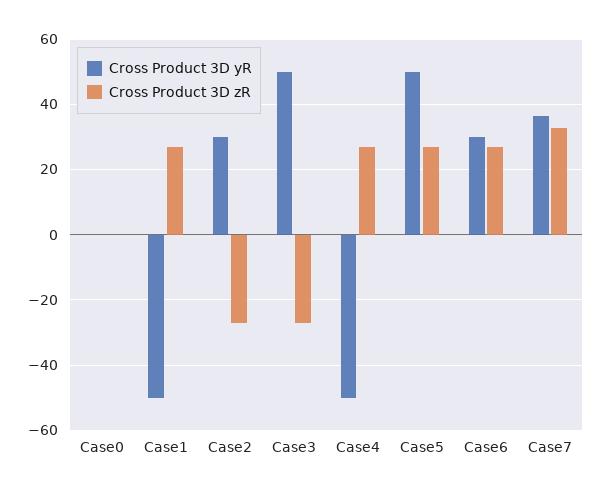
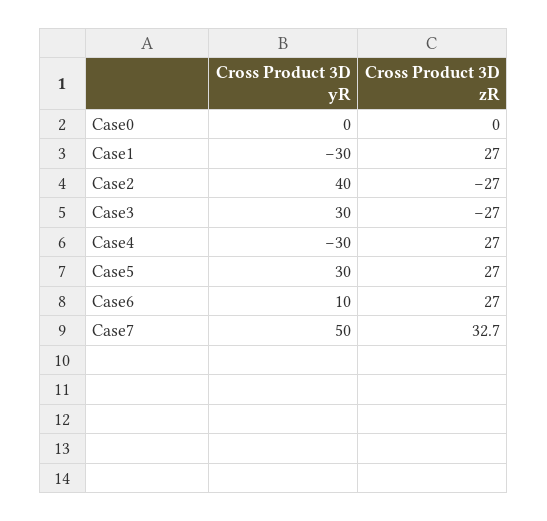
Cross Product 3D yR, Case1: -50 -> -30
Cross Product 3D yR, Case2: 30 -> 40
Cross Product 3D yR, Case3: 50 -> 30
Cross Product 3D yR, Case4: -50 -> -30
Cross Product 3D yR, Case5: 50 -> 30
Cross Product 3D yR, Case6: 30 -> 10
Cross Product 3D yR, Case7: 36 -> 50

